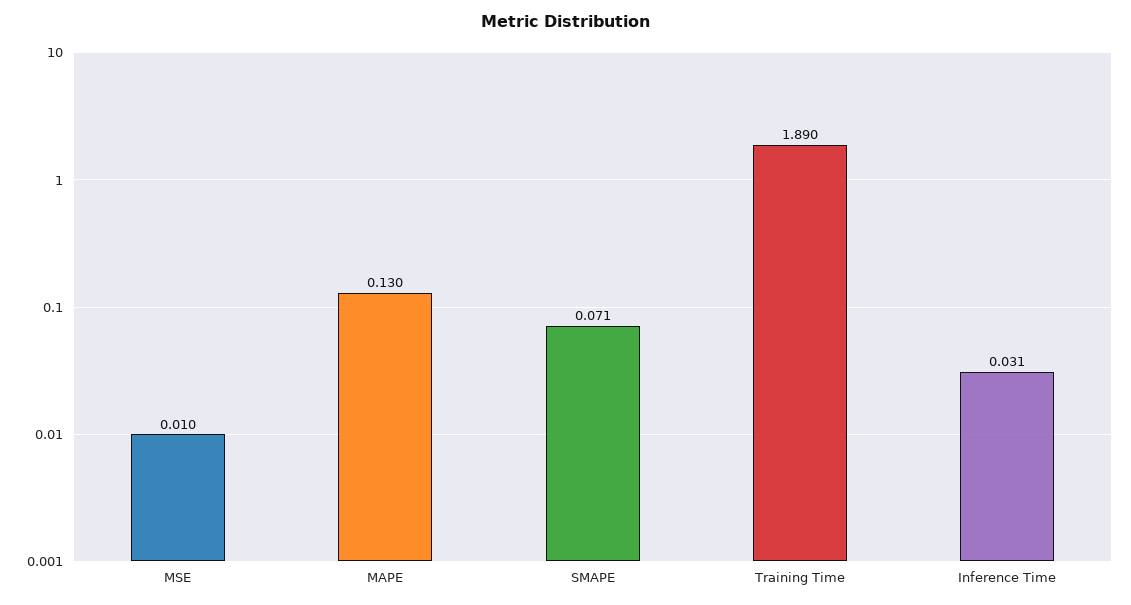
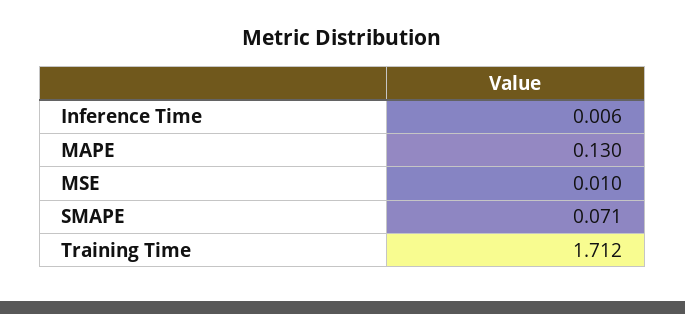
Training Time: 1.89 -> 1.712
Inference Time: 0.031 -> 0.006

